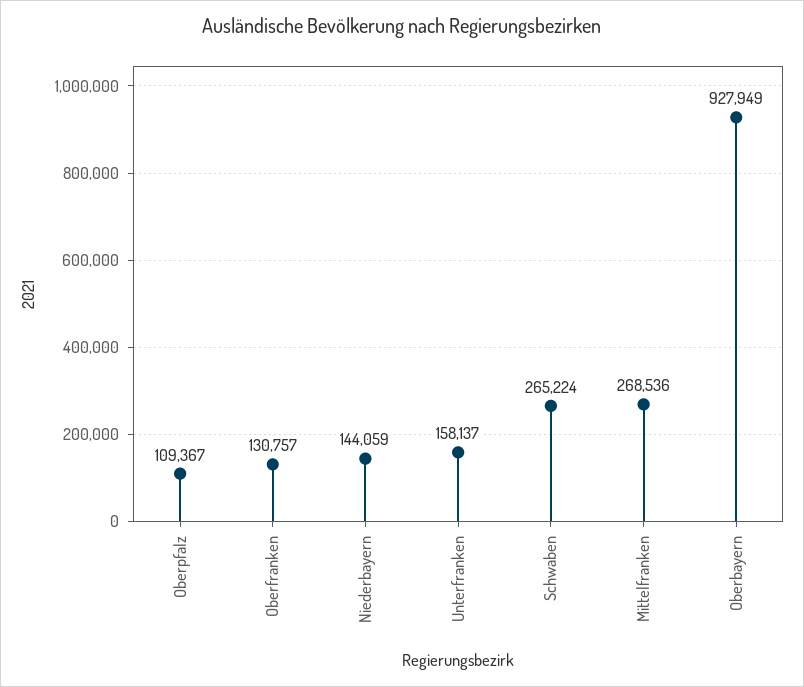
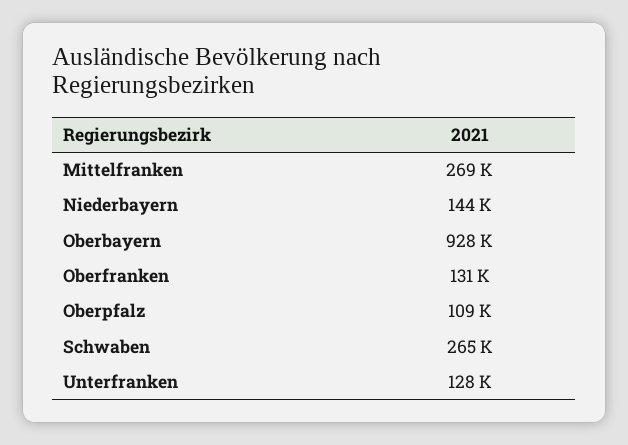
Unterfranken: 158137 -> 128000

